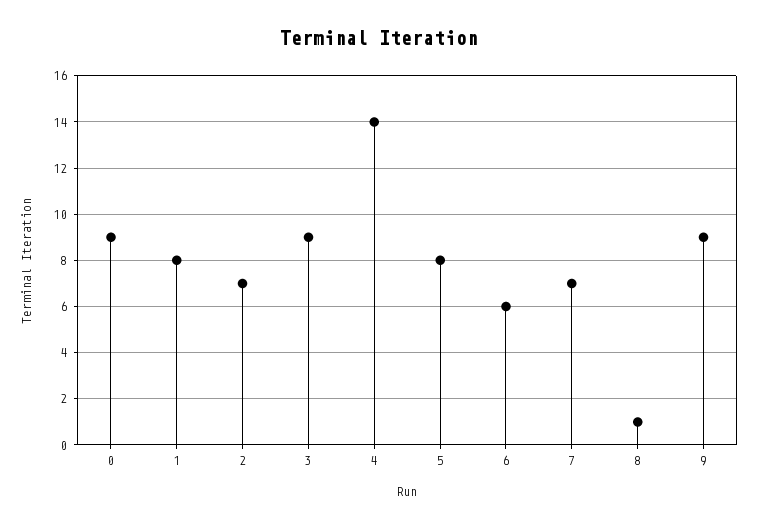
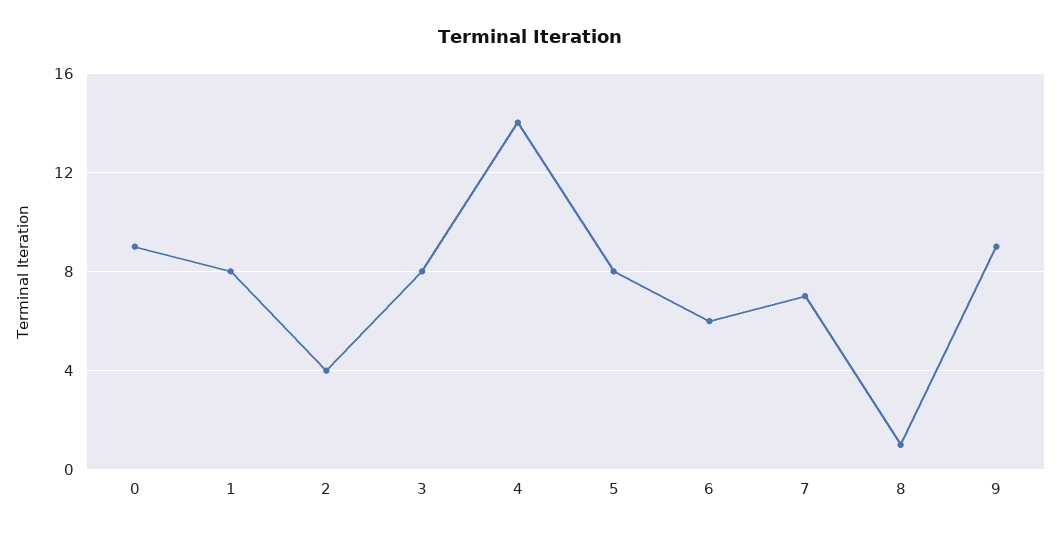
2: 7 -> 4
3: 9 -> 8

